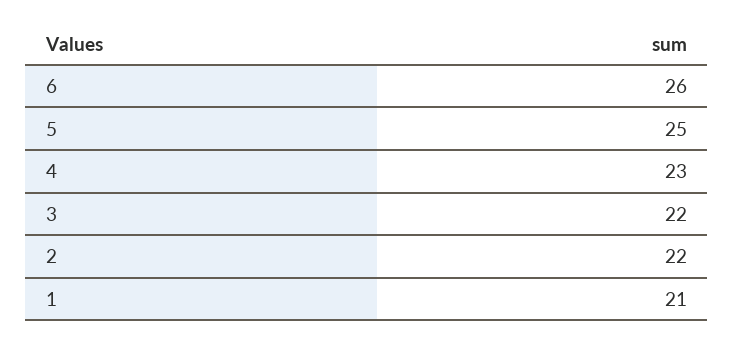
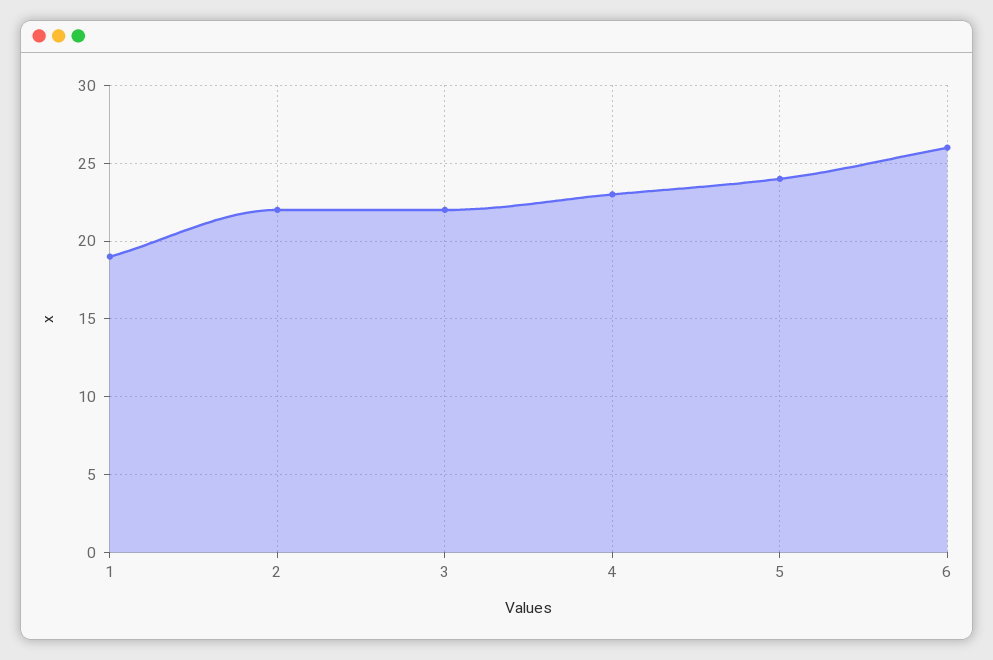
5: 25 -> 24
1: 21 -> 19

